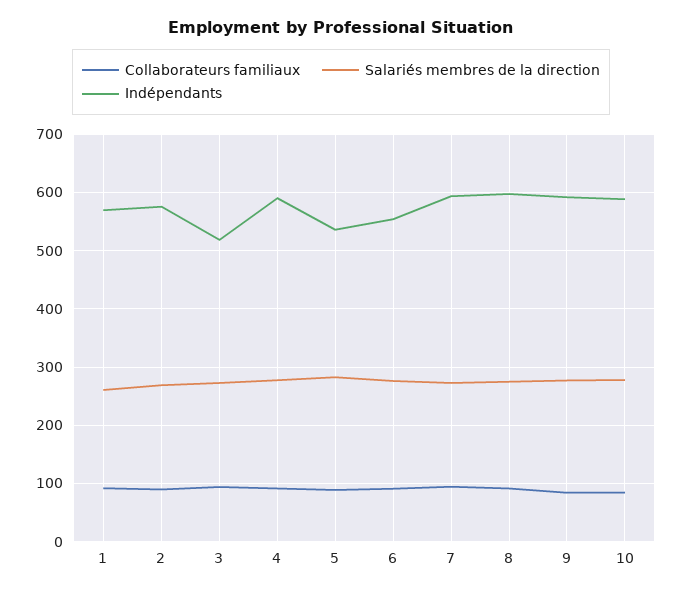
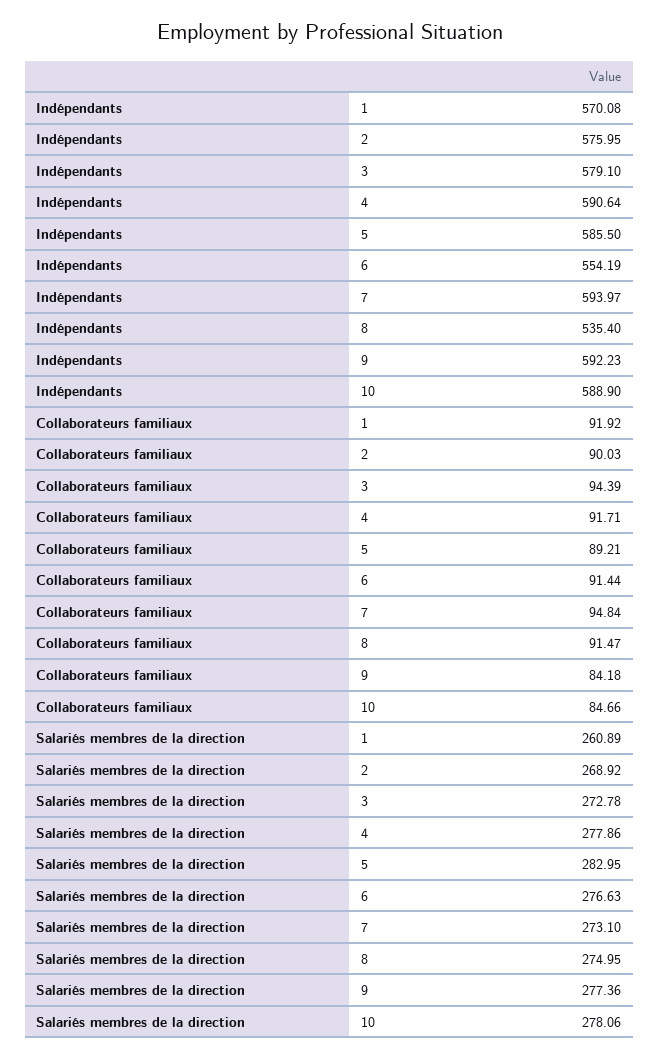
Indépendants, 3: 520 -> 579.1
Indépendants, 5: 540 -> 585.5
Indépendants, 8: 600 -> 535.4

